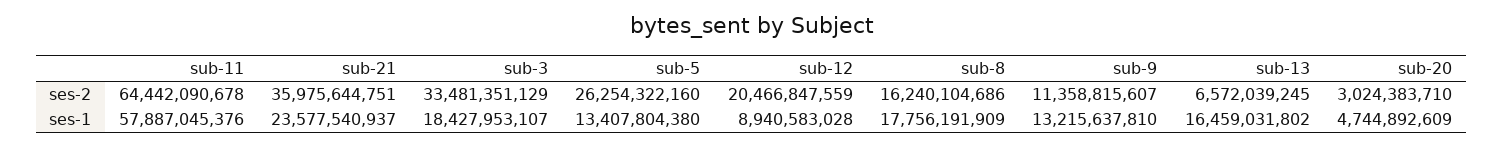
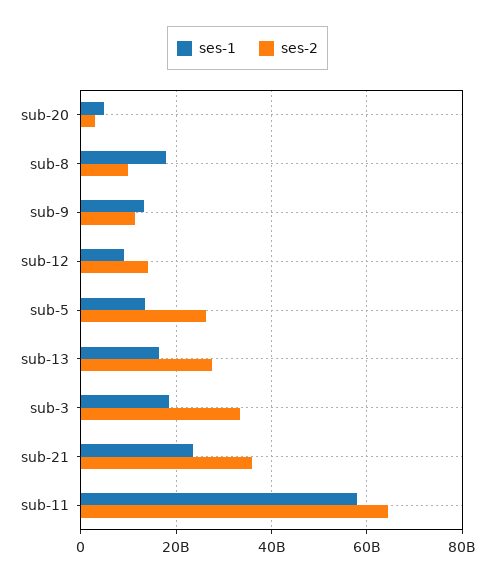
ses-2, sub-12: 20466847559 -> 14000000000
ses-2, sub-8: 16240104686 -> 10000000000
ses-2, sub-13: 6572039245 -> 28000000000

